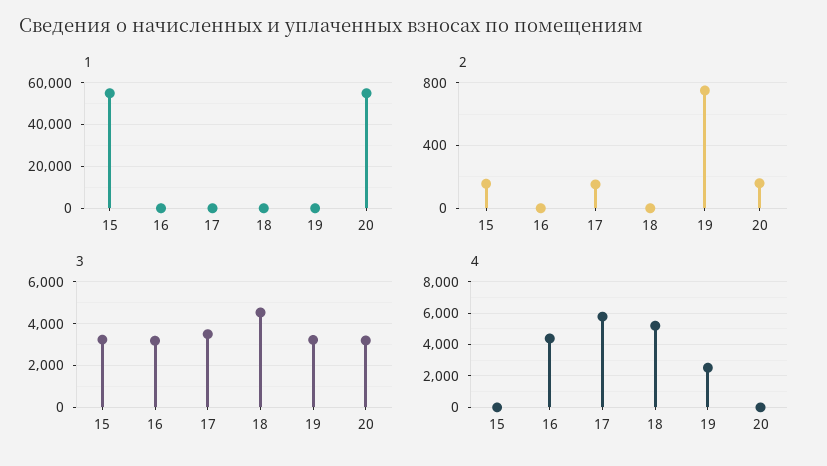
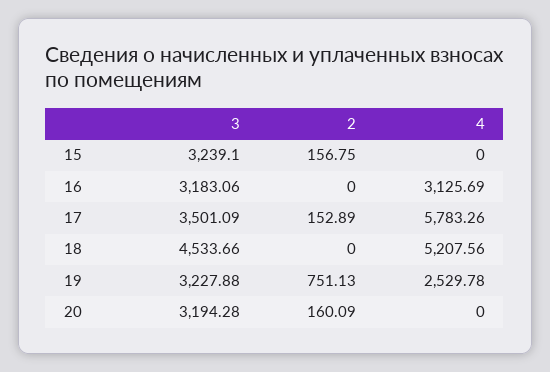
1, 15: 55000 -> none
1, 16: 0 -> none
1, 17: 0 -> none
1, 18: 0 -> none
1, 19: 0 -> none
1, 20: 55000 -> none
4, 16: 4500 -> 3125.69

